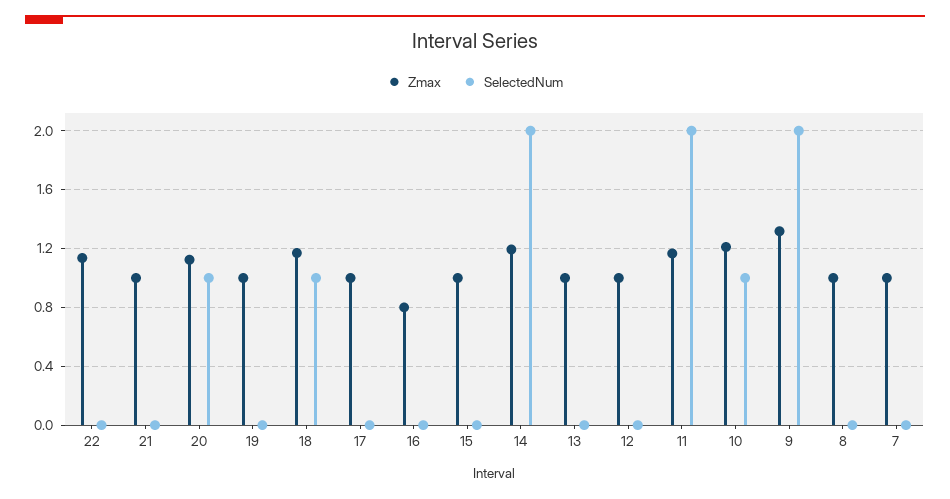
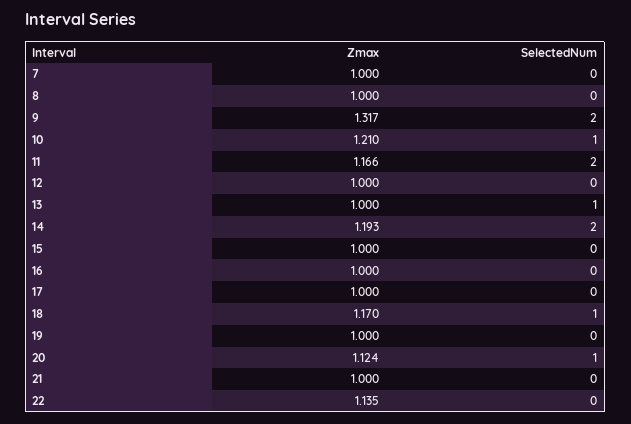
Zmax, 16: 0.8 -> 1
SelectedNum, 13: 0 -> 1

